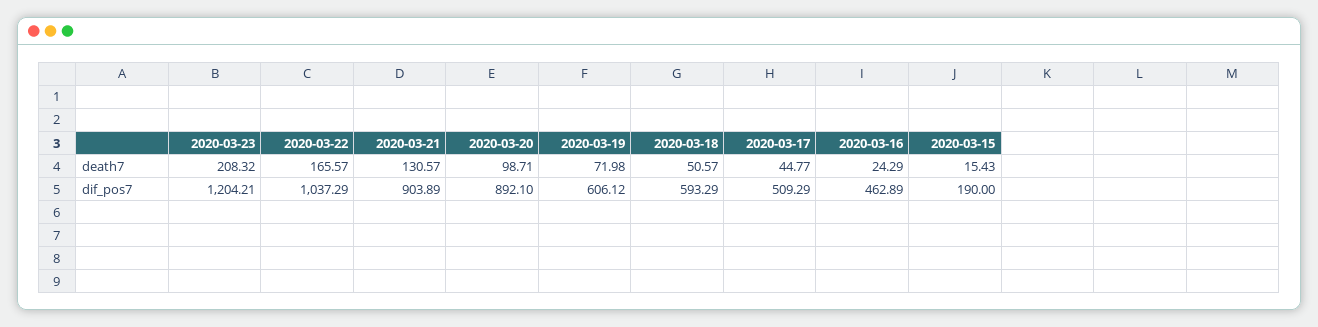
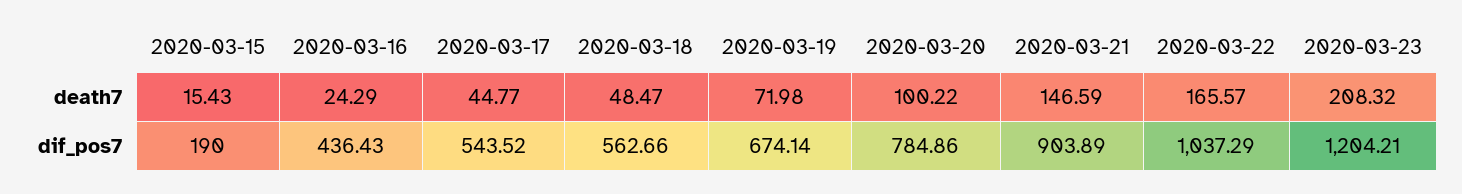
2020-03-21, death7: 130.57 -> 146.59
2020-03-20, death7: 98.71 -> 100.22
2020-03-18, death7: 50.57 -> 48.47
2020-03-20, dif_pos7: 892.1 -> 784.86
2020-03-19, dif_pos7: 606.12 -> 674.14
2020-03-18, dif_pos7: 593.29 -> 562.66
2020-03-17, dif_pos7: 509.29 -> 543.52
2020-03-16, dif_pos7: 462.89 -> 436.43

